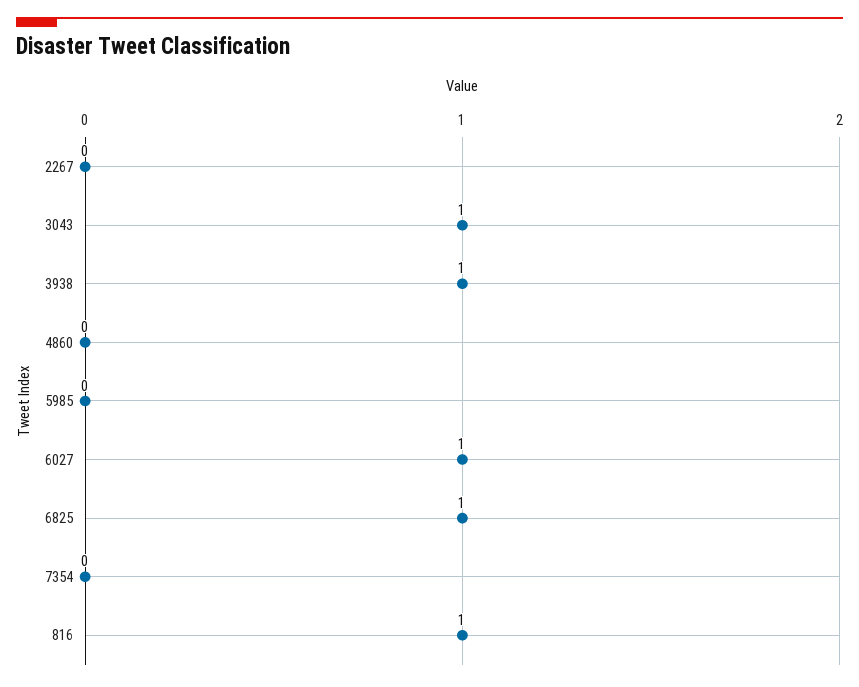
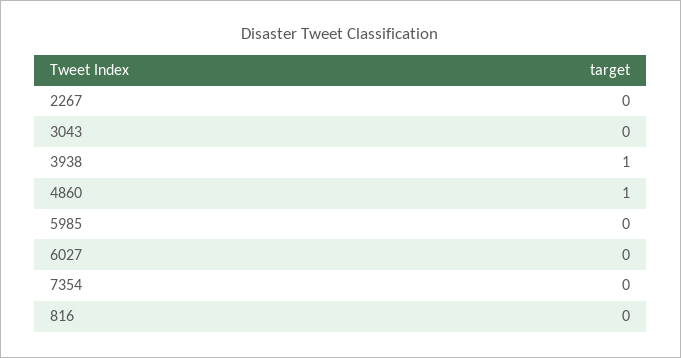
3043: 1 -> 0
4860: 0 -> 1
6027: 1 -> 0
6825: 1 -> none
816: 1 -> 0

